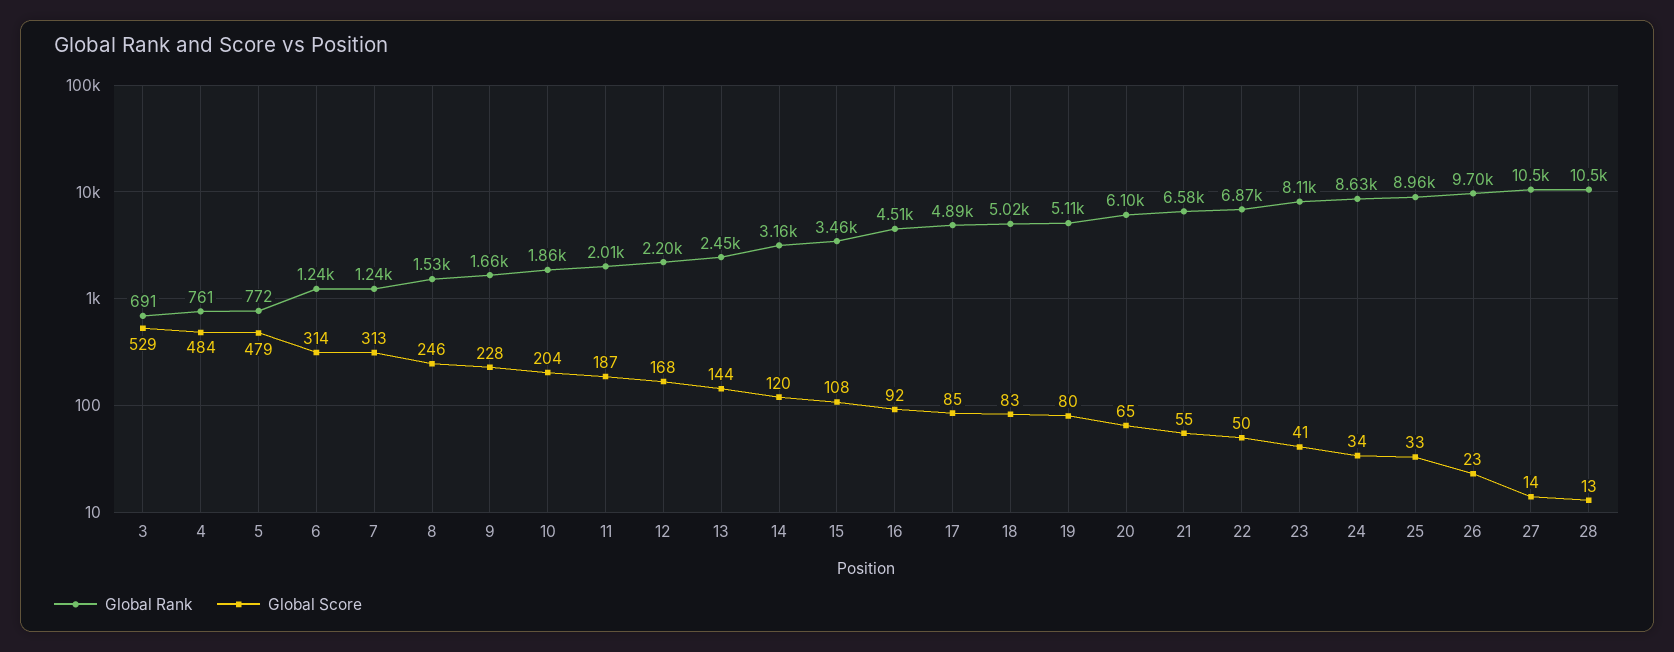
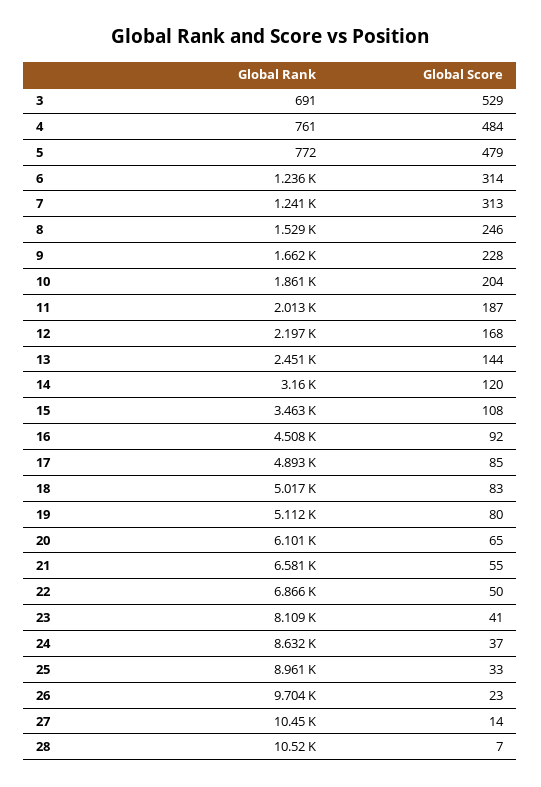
Global Score, 24: 34 -> 37
Global Score, 28: 13 -> 7

